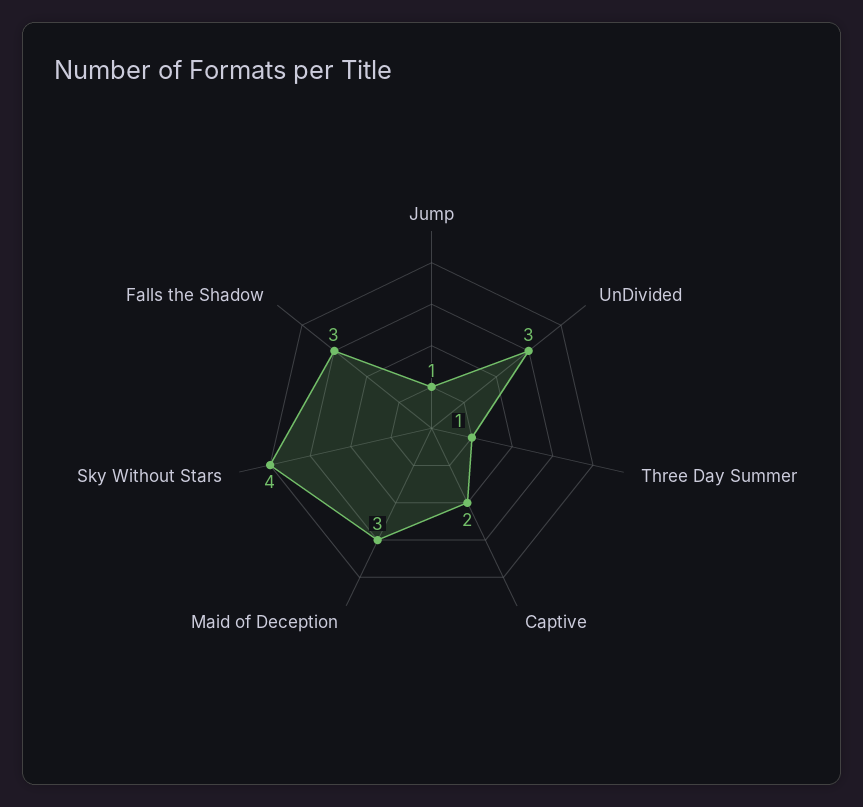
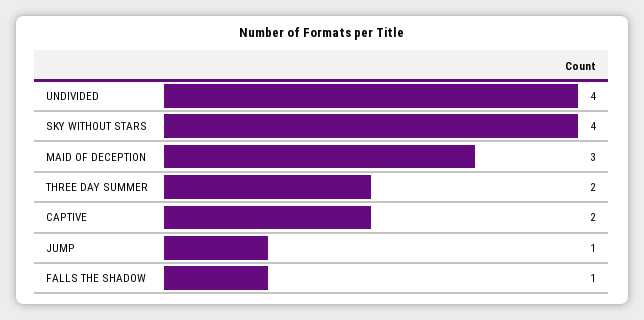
UnDivided: 3 -> 4
Three Day Summer: 1 -> 2
Falls the Shadow: 3 -> 1

